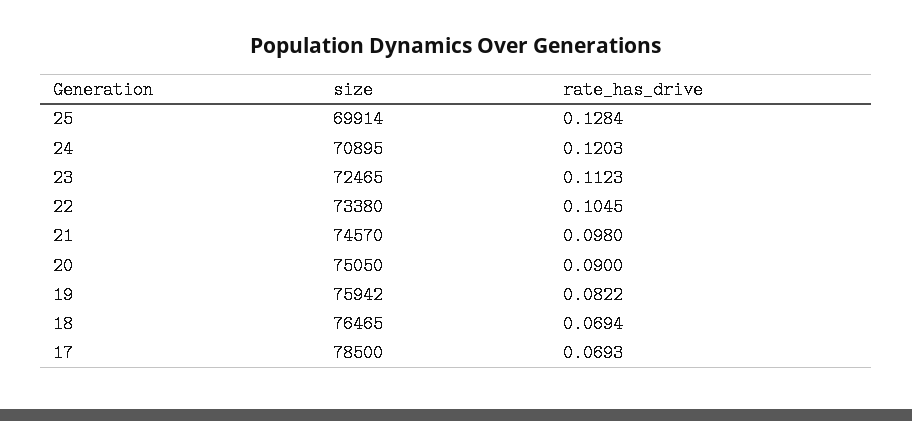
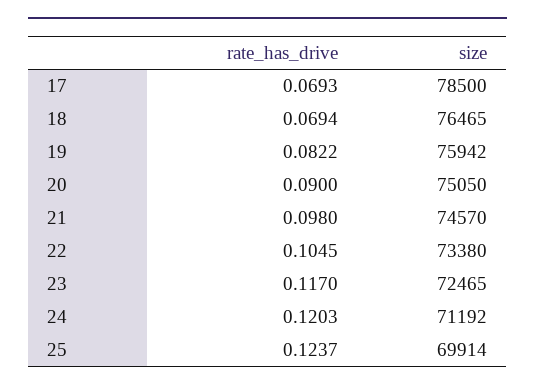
rate_has_drive, 25: 0.1284 -> 0.1237
size, 24: 70895 -> 71192
rate_has_drive, 23: 0.1123 -> 0.117

